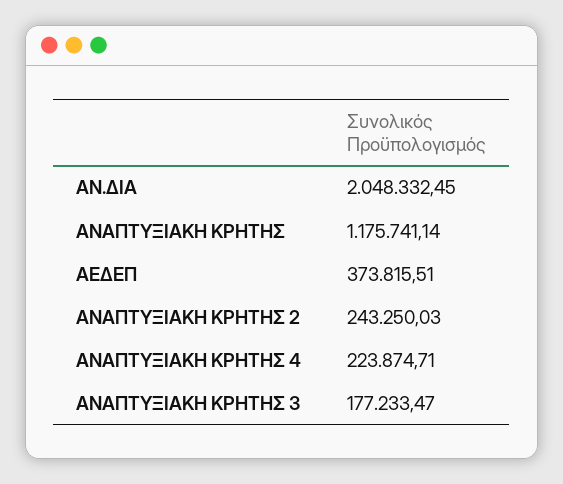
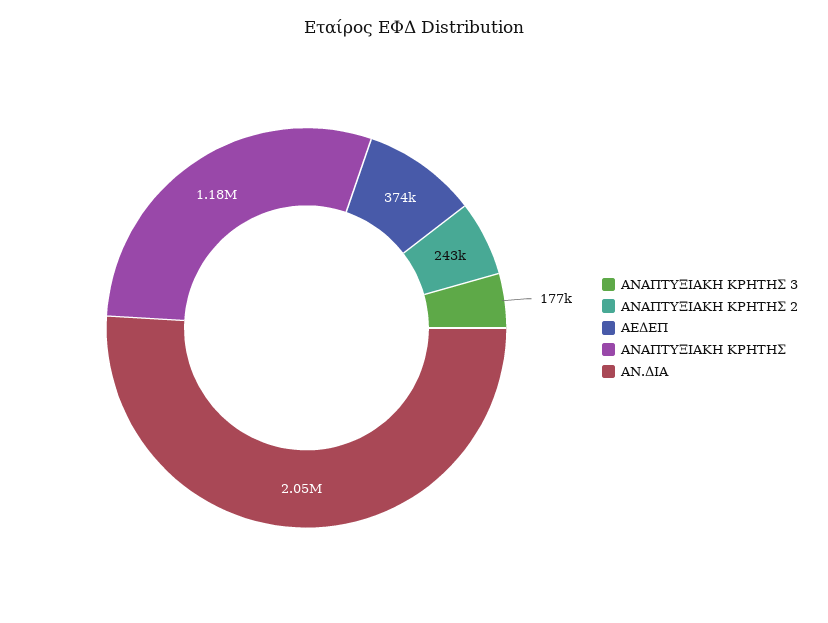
ΑΝΑΠΤΥΞΙΑΚΗ ΚΡΗΤΗΣ 4: 223874.71 -> none

